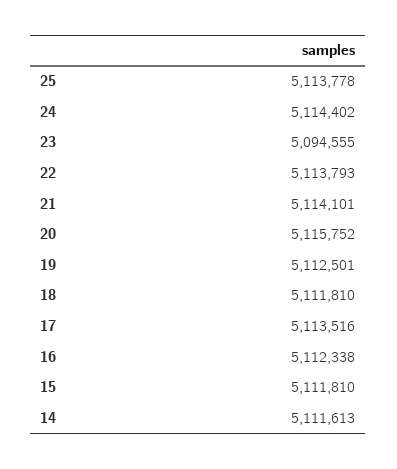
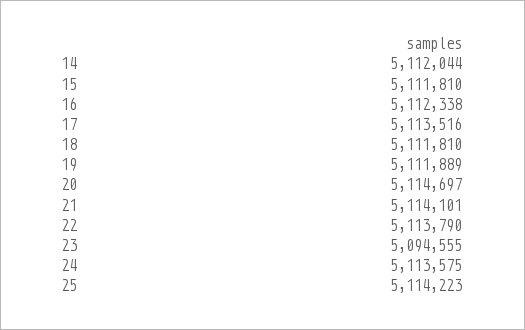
25: 5113778 -> 5114223
24: 5114402 -> 5113575
22: 5113793 -> 5113790
20: 5115752 -> 5114697
19: 5112501 -> 5111889
14: 5111613 -> 5112044

